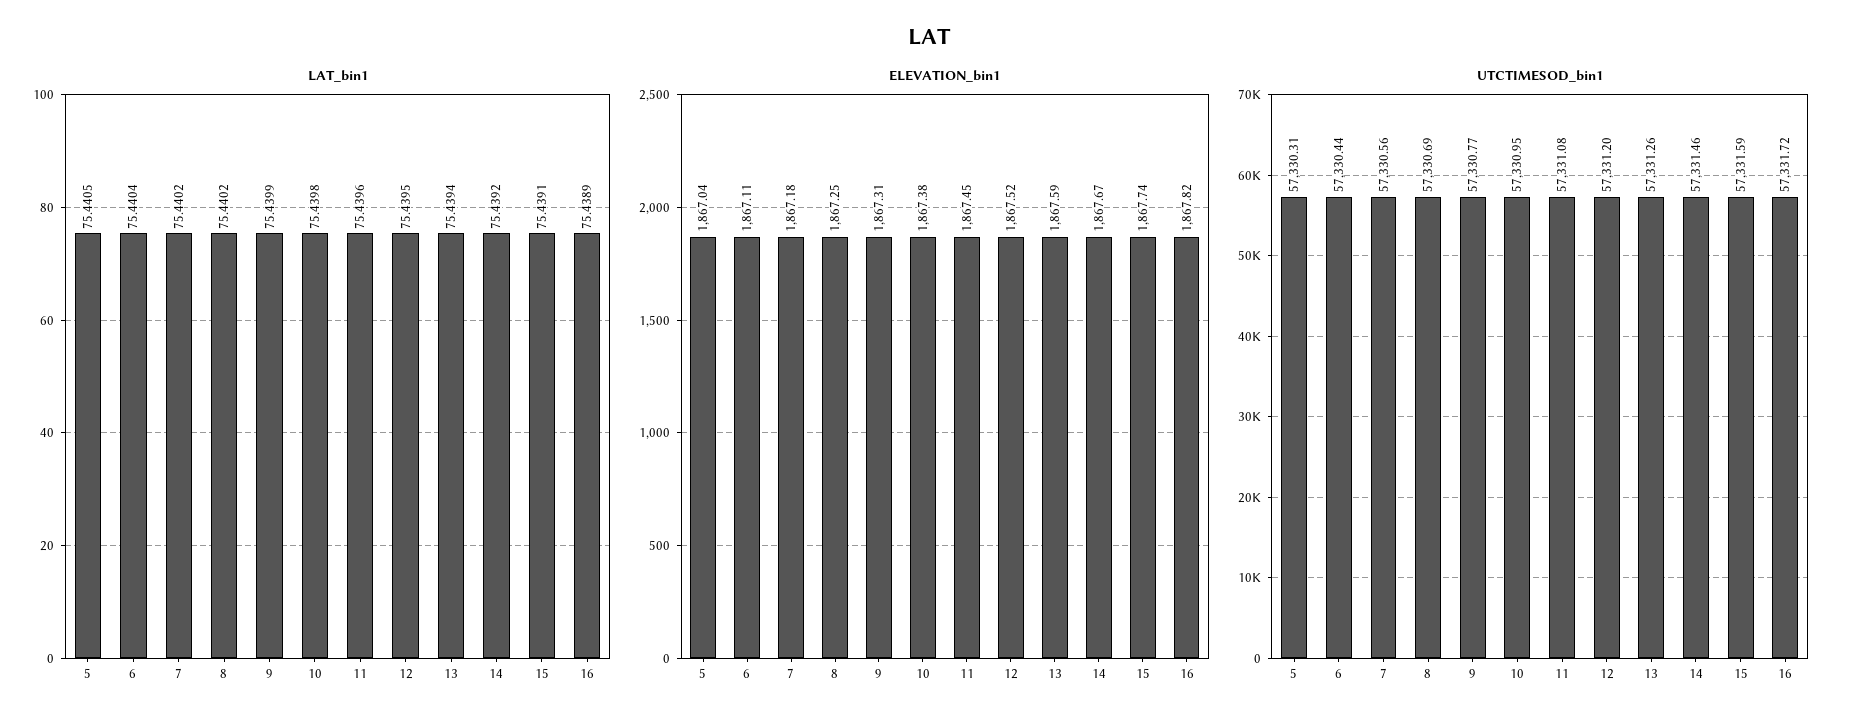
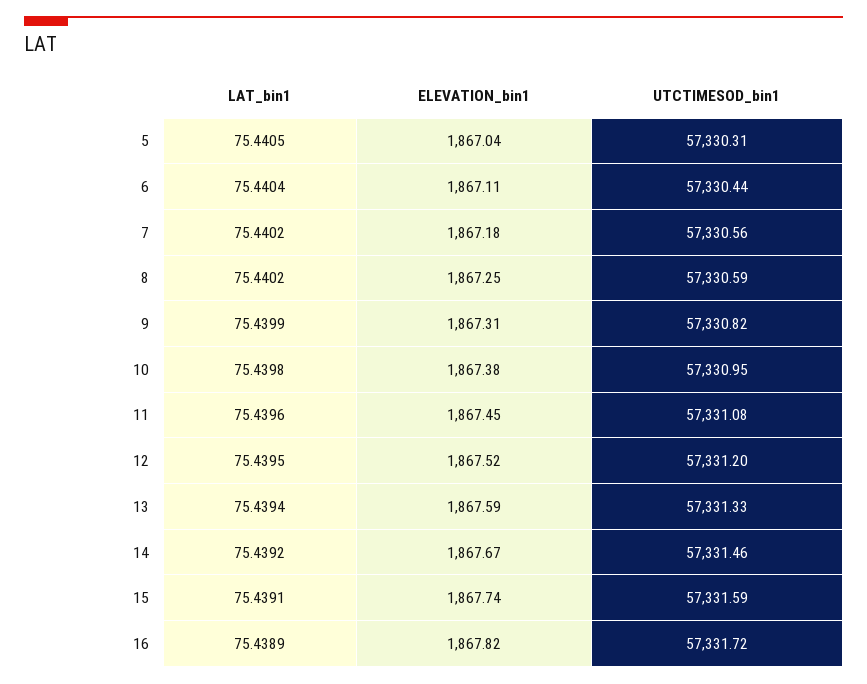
UTCTIMESOD_bin1, 8: 57330.69 -> 57330.59
UTCTIMESOD_bin1, 9: 57330.77 -> 57330.82
UTCTIMESOD_bin1, 13: 57331.26 -> 57331.33

